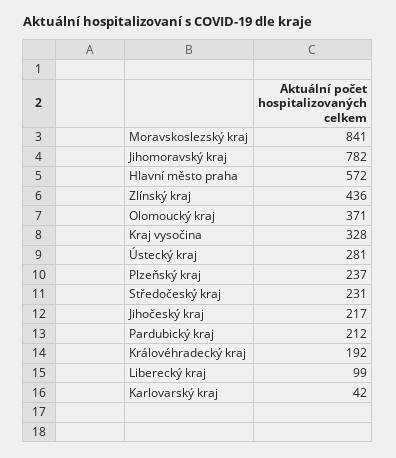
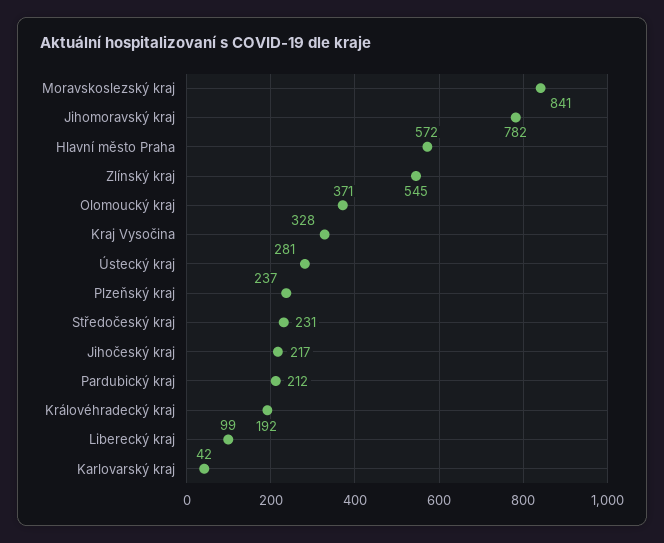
Zlínský kraj: 436 -> 545

